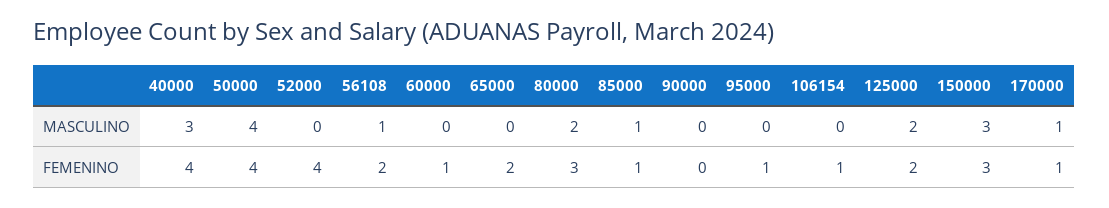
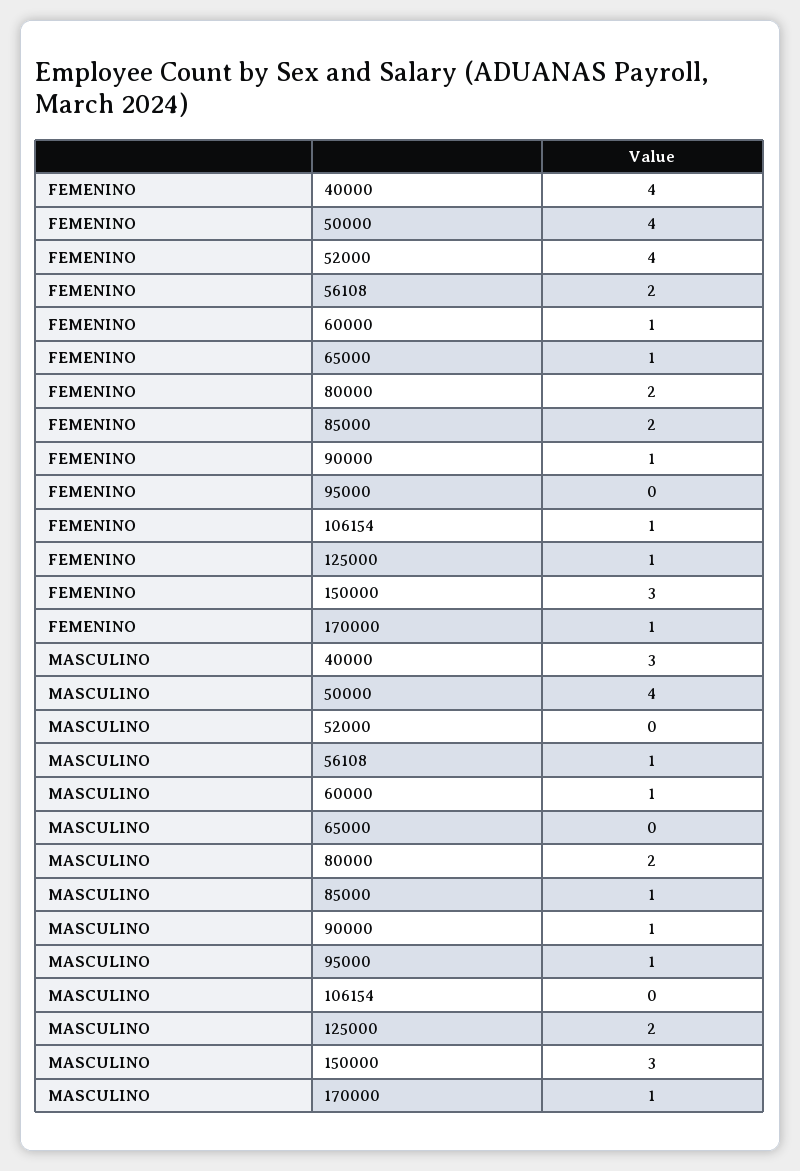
60000, MASCULINO: 0 -> 1
90000, MASCULINO: 0 -> 1
95000, MASCULINO: 0 -> 1
65000, FEMENINO: 2 -> 1
80000, FEMENINO: 3 -> 2
85000, FEMENINO: 1 -> 2
90000, FEMENINO: 0 -> 1
95000, FEMENINO: 1 -> 0
125000, FEMENINO: 2 -> 1

